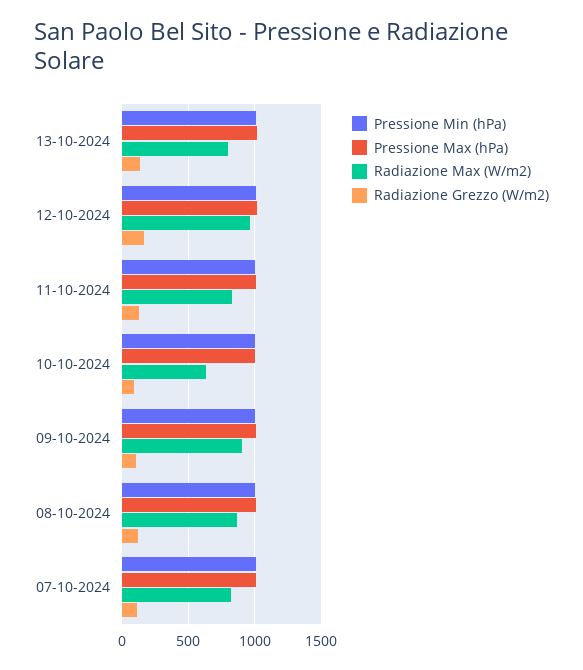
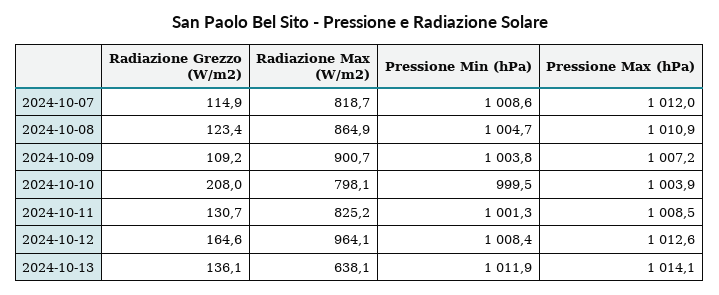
Radiazione Max (W/m2), 13-10-2024: 800 -> 638.1
Radiazione Max (W/m2), 10-10-2024: 650 -> 798.1
Radiazione Grezzo (W/m2), 10-10-2024: 100 -> 208

